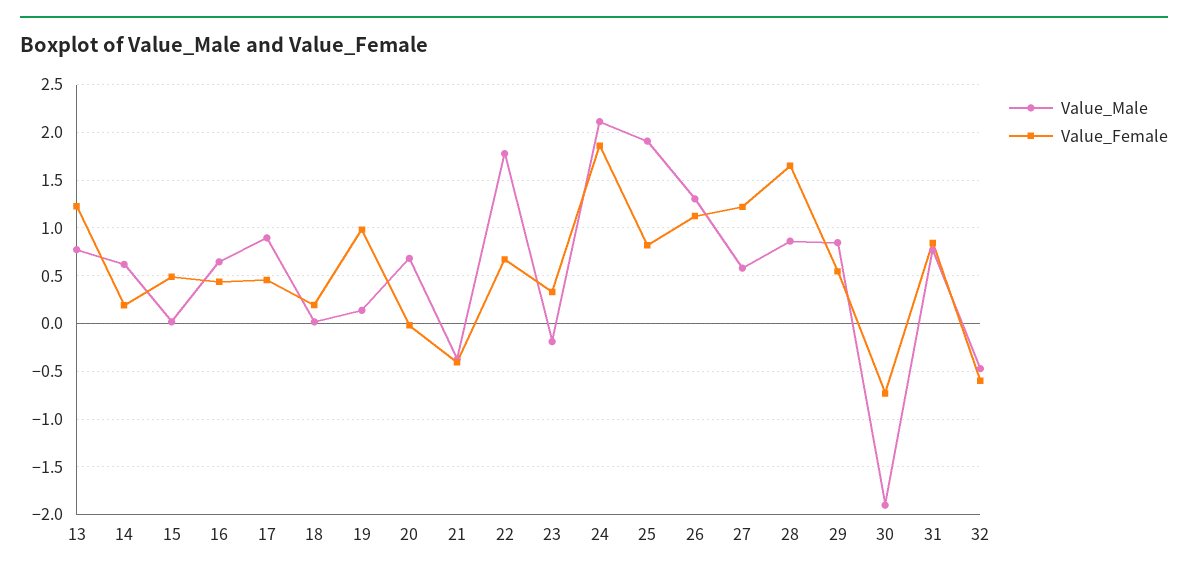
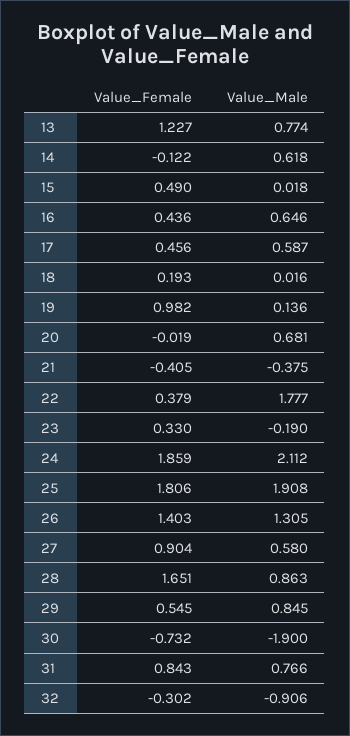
Value_Female, 14: 0.2 -> -0.122
Value_Male, 17: 0.9 -> 0.587
Value_Female, 22: 0.7 -> 0.379
Value_Female, 25: 0.8 -> 1.806
Value_Female, 26: 1.1 -> 1.403
Value_Female, 27: 1.2 -> 0.904
Value_Male, 32: -0.5 -> -0.906
Value_Female, 32: -0.6 -> -0.302

